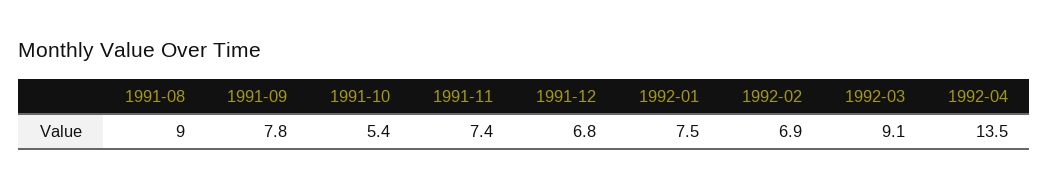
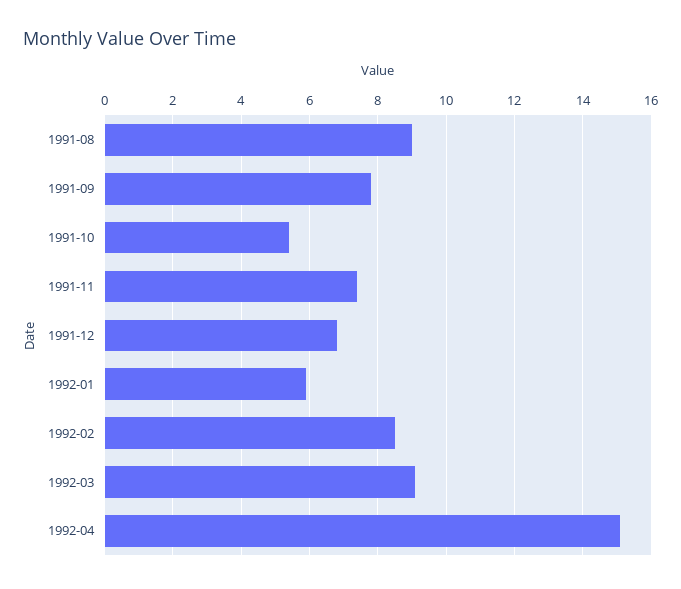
1992-01: 7.5 -> 6
1992-02: 6.9 -> 8.5
1992-04: 13.5 -> 15

